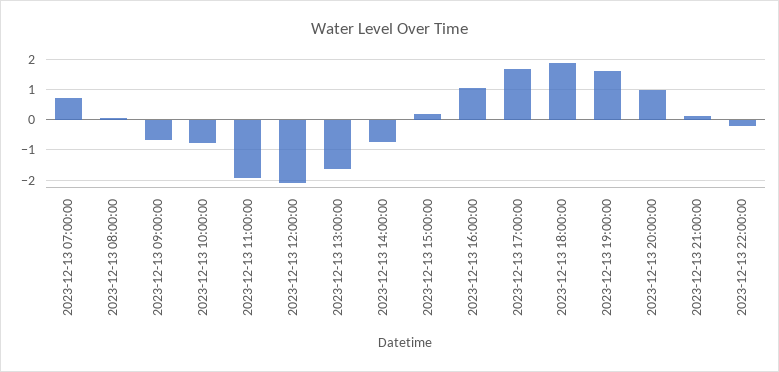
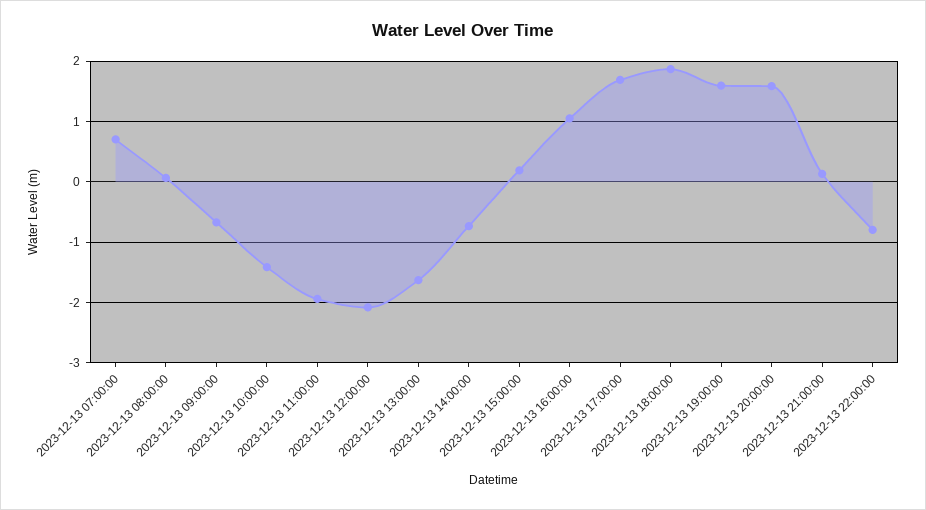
2023-12-13 10:00:00: -0.8 -> -1.4
2023-12-13 20:00:00: 1 -> 1.6
2023-12-13 22:00:00: -0.2 -> -0.8

